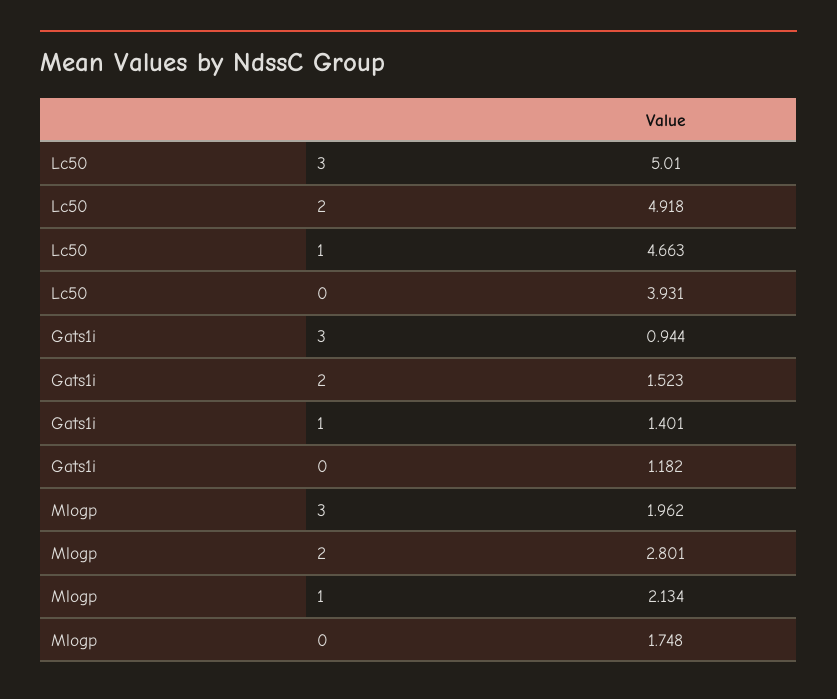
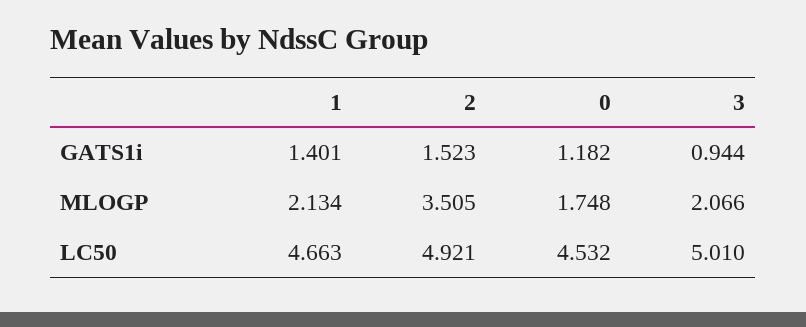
Lc50, 2: 4.918 -> 4.921
Lc50, 0: 3.931 -> 4.532
Mlogp, 3: 1.962 -> 2.066
Mlogp, 2: 2.801 -> 3.505

